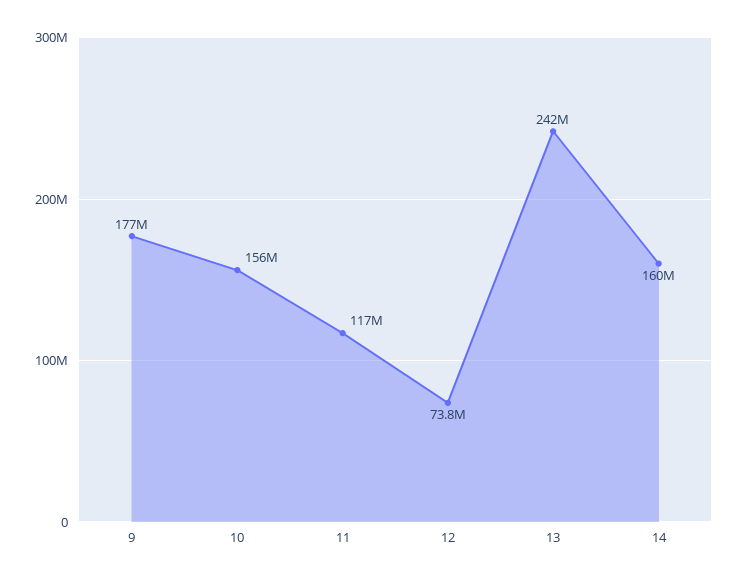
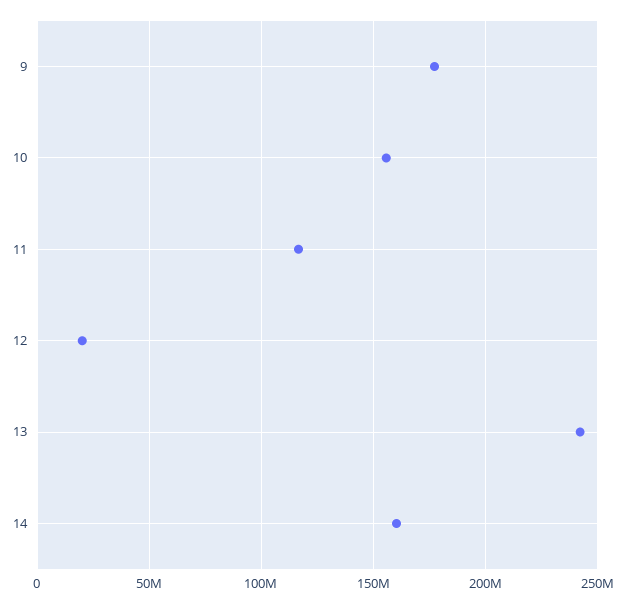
12: 73800000 -> 20000000

